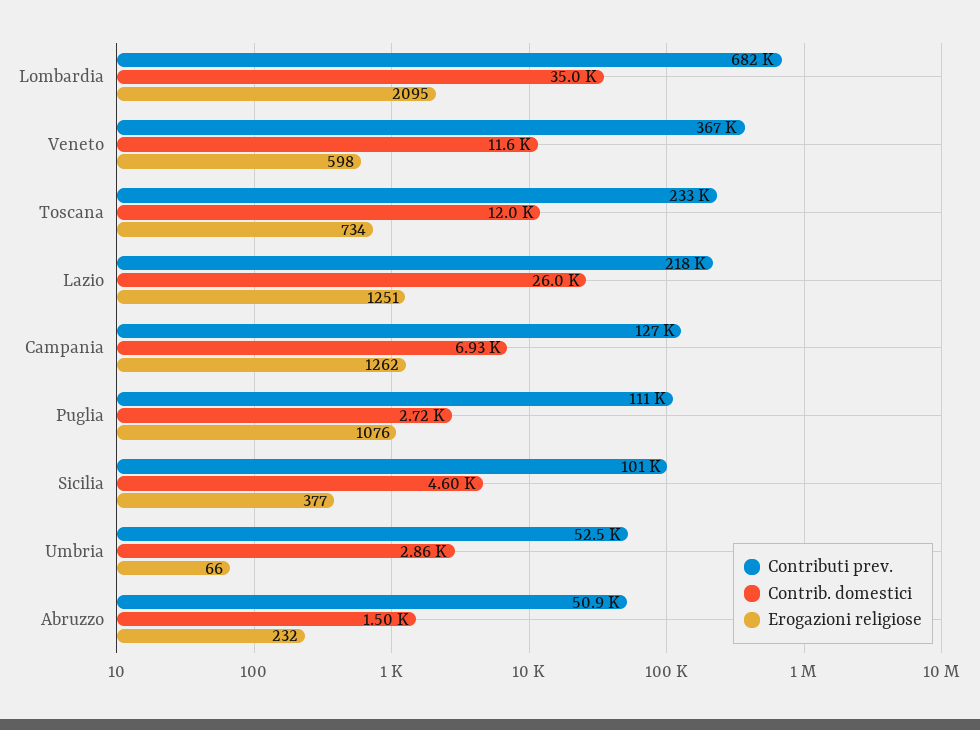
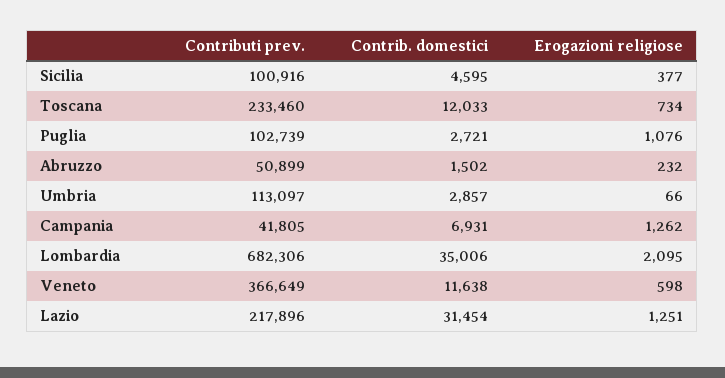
Contrib. domestici, Lazio: 26000 -> 31454
Contributi prev., Campania: 127000 -> 41805
Contributi prev., Puglia: 111000 -> 102739
Contributi prev., Umbria: 52500 -> 113097

